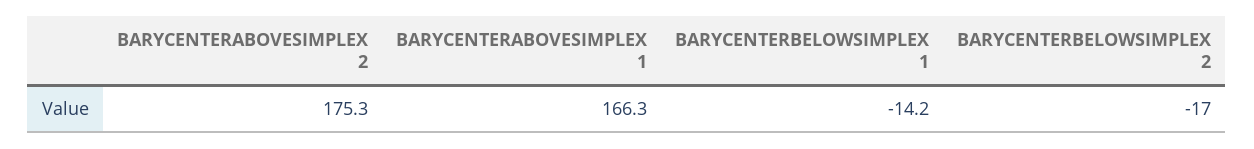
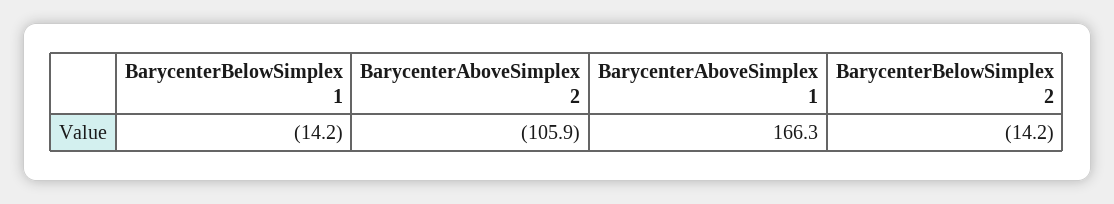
BARYCENTERABOVESIMPLEX 2: 175.3 -> -105.9
BARYCENTERBELOWSIMPLEX 2: -17 -> -14.2

